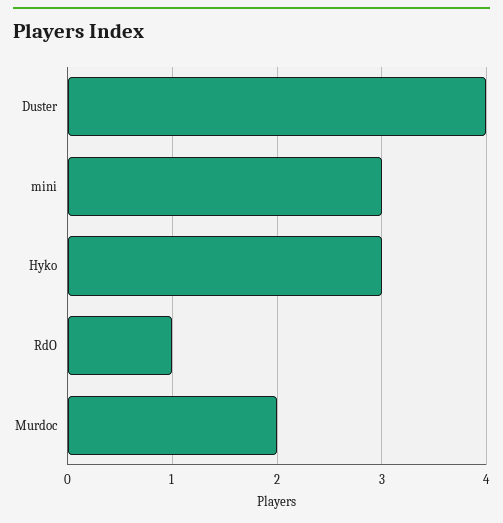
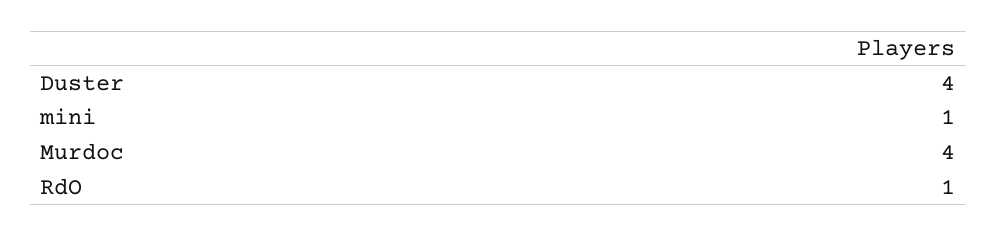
mini: 3 -> 1
Hyko: 3 -> none
Murdoc: 2 -> 4

